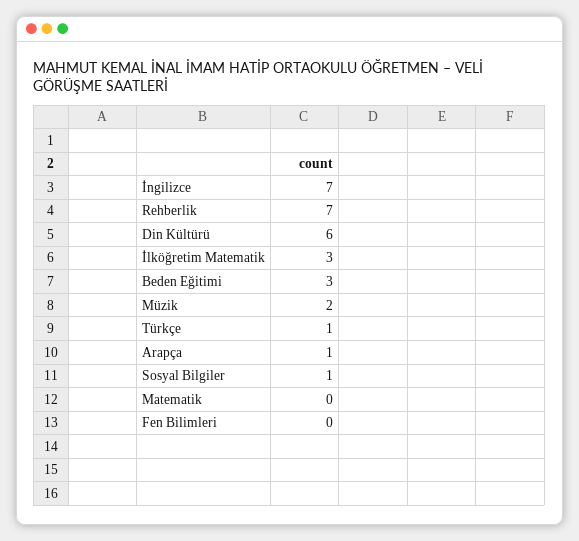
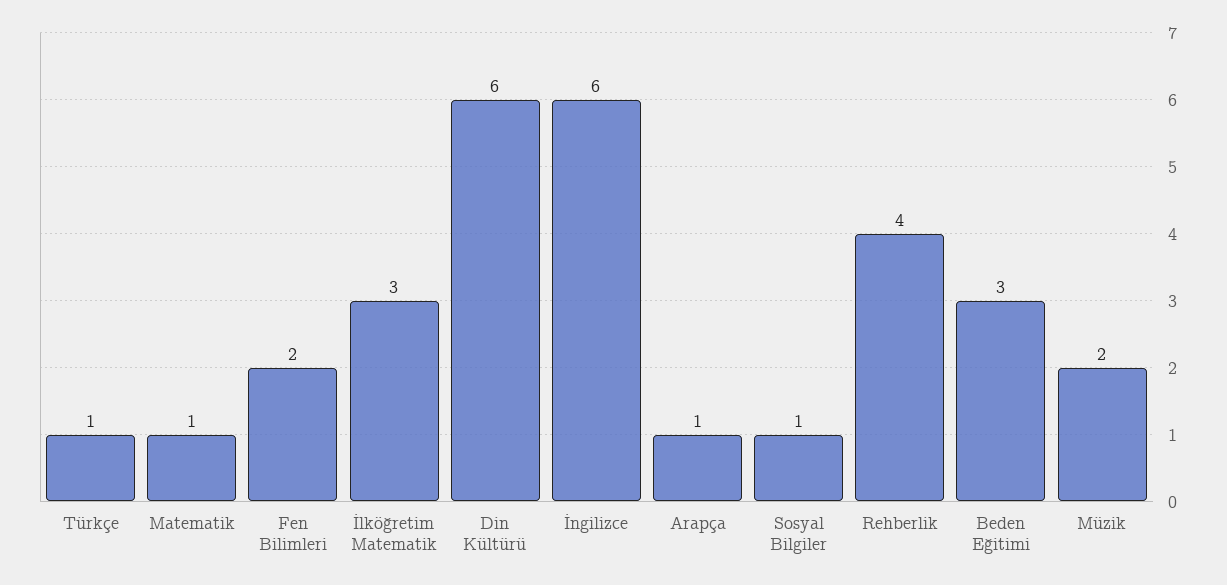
İngilizce: 7 -> 6
Rehberlik: 7 -> 4
Matematik: 0 -> 1
Fen Bilimleri: 0 -> 2

